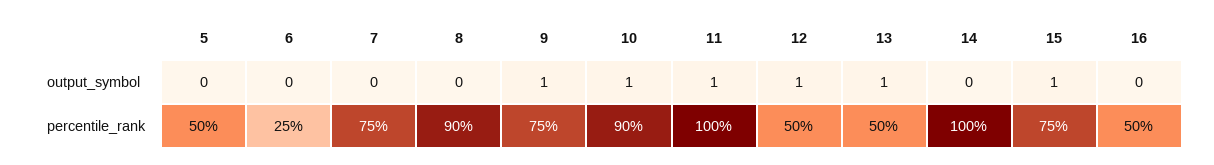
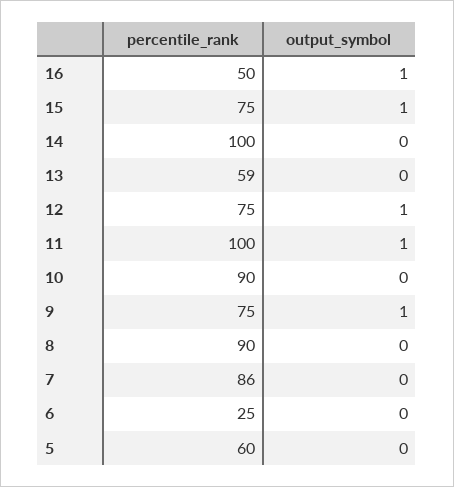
10, output_symbol: 1 -> 0
13, output_symbol: 1 -> 0
16, output_symbol: 0 -> 1
5, percentile_rank: 50 -> 60
7, percentile_rank: 75 -> 86
12, percentile_rank: 50 -> 75
13, percentile_rank: 50 -> 59

